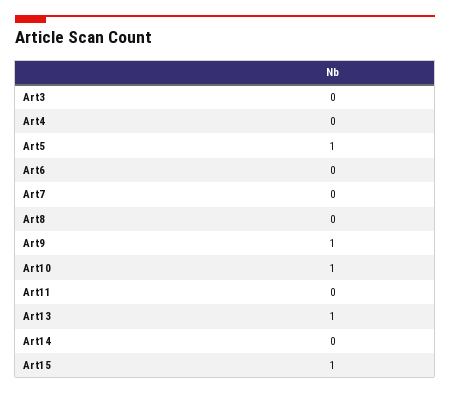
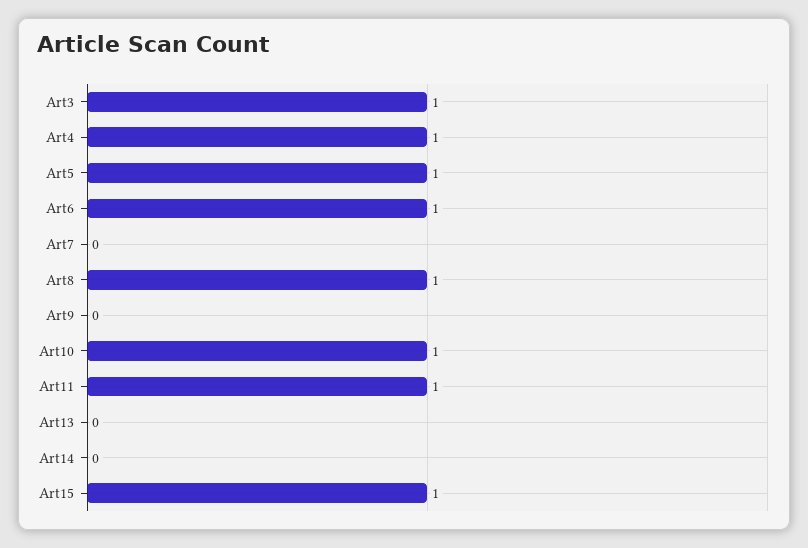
Art3: 0 -> 1
Art4: 0 -> 1
Art6: 0 -> 1
Art8: 0 -> 1
Art9: 1 -> 0
Art11: 0 -> 1
Art13: 1 -> 0

